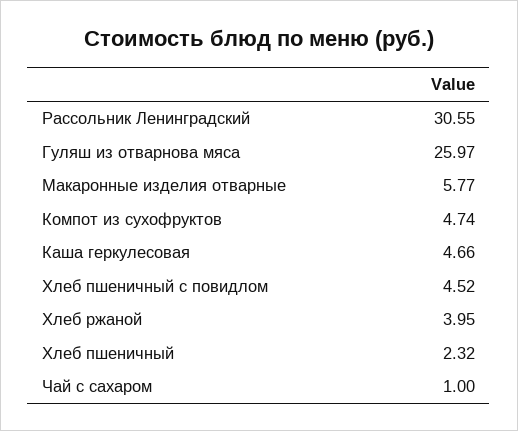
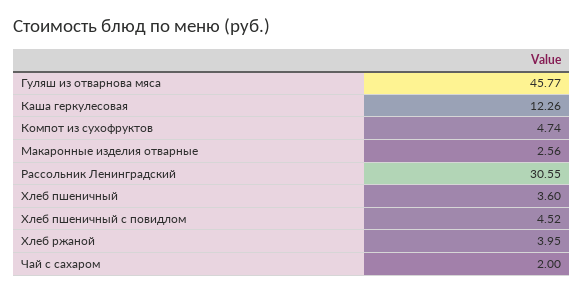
Гуляш из отварнова мяса: 25.97 -> 45.77
Макаронные изделия отварные: 5.77 -> 2.56
Каша геркулесовая: 4.66 -> 12.26
Хлеб пшеничный: 2.32 -> 3.6
Чай с сахаром: 1 -> 2

